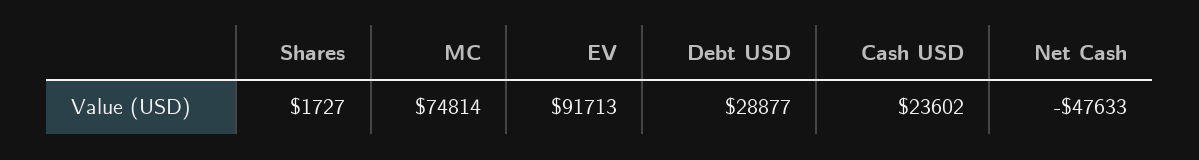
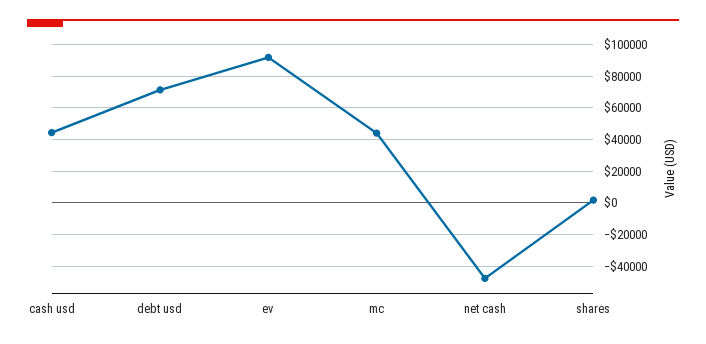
MC: 74814 -> 45000
Debt USD: 28877 -> 70000
Cash USD: 23602 -> 45000

